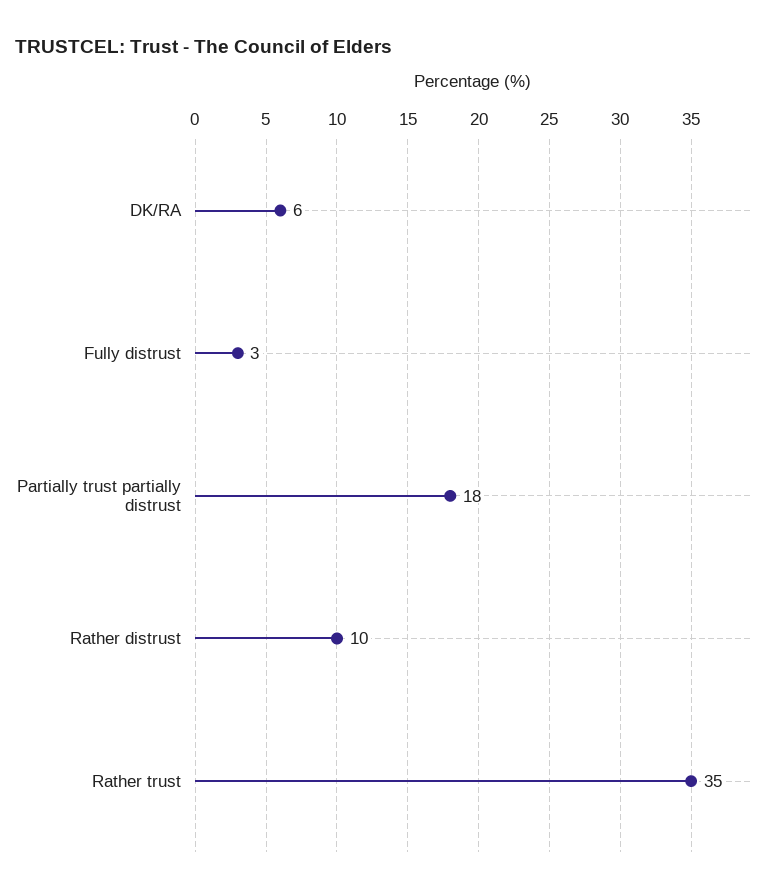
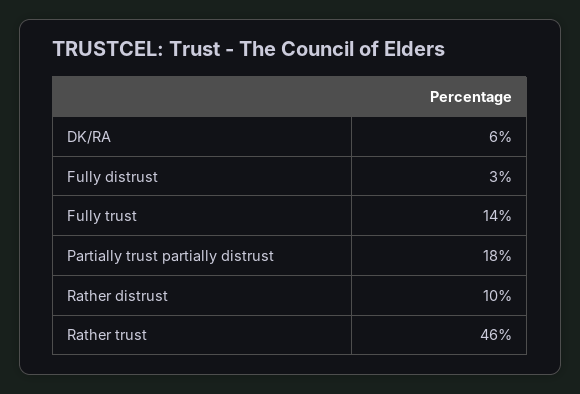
Rather trust: 35 -> 46
Fully trust: none -> 14

